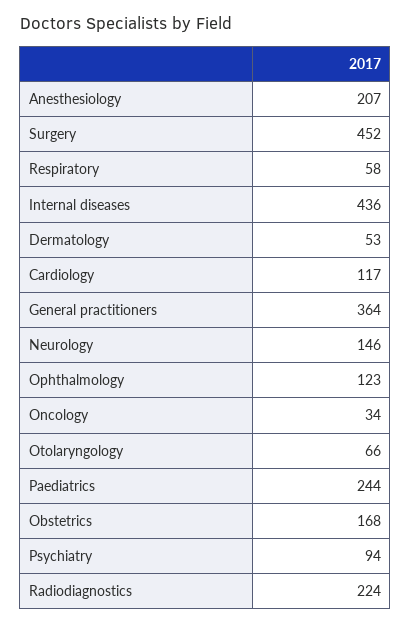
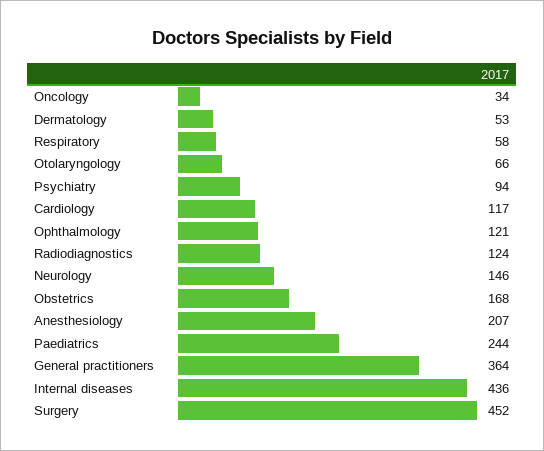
Ophthalmology: 123 -> 121
Radiodiagnostics: 224 -> 124

